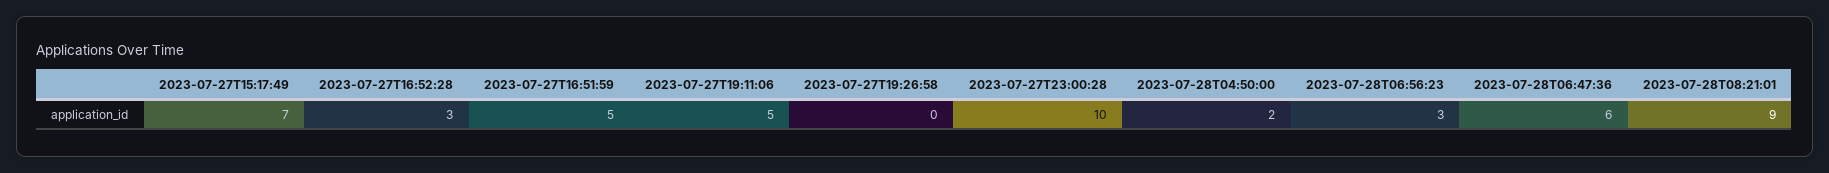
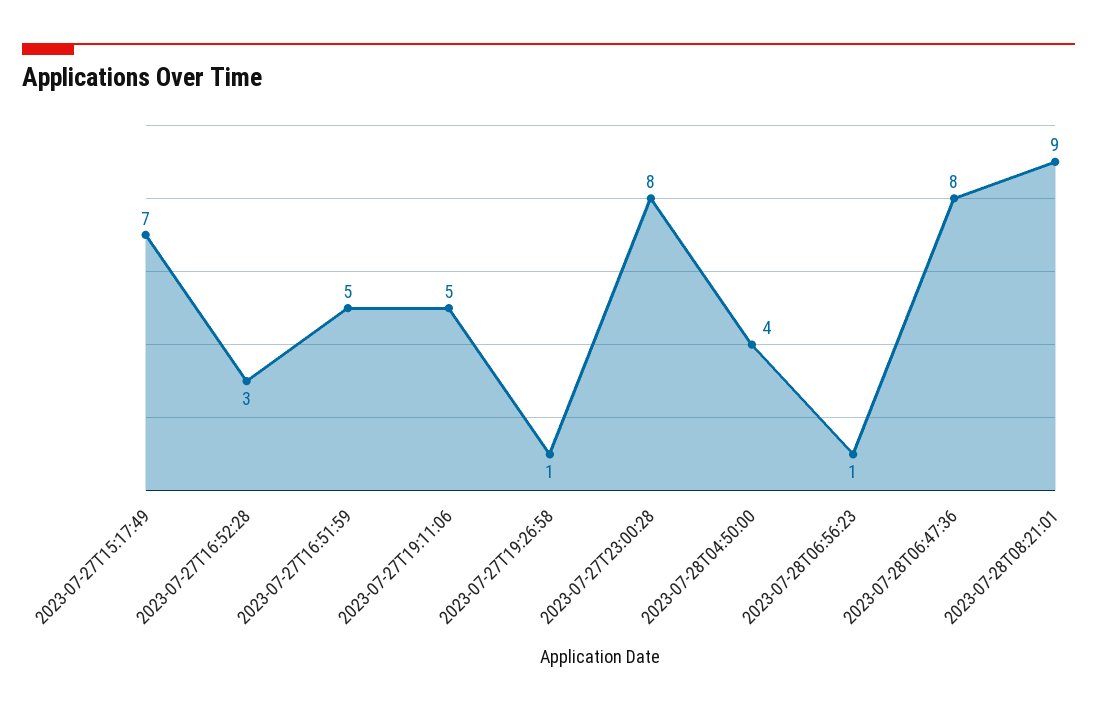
2023-07-27T19:26:58: 0 -> 1
2023-07-27T23:00:28: 10 -> 8
2023-07-28T04:50:00: 2 -> 4
2023-07-28T06:56:23: 3 -> 1
2023-07-28T06:47:36: 6 -> 8

